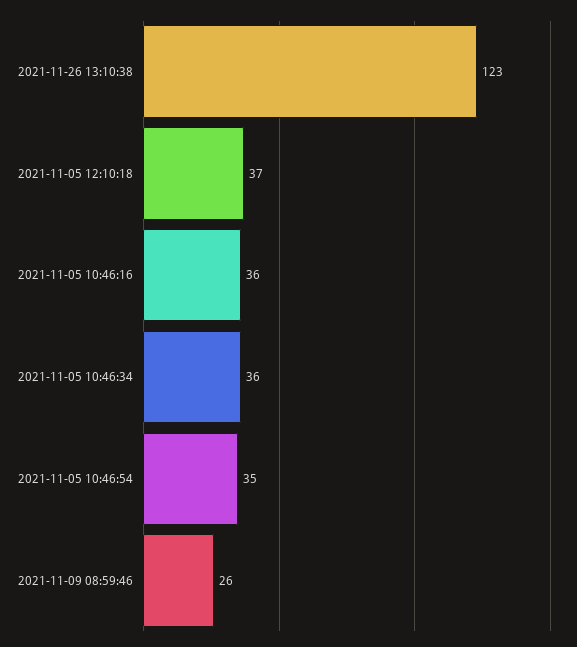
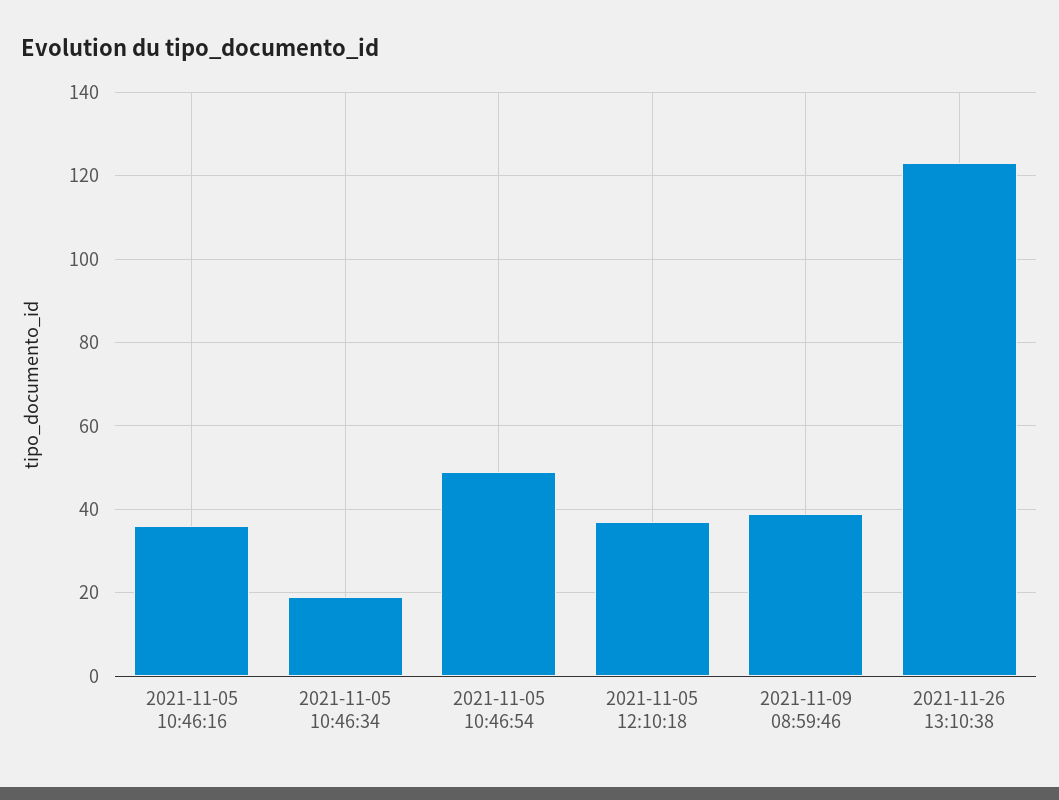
2021-11-05 10:46:34: 36 -> 20
2021-11-05 10:46:54: 35 -> 50
2021-11-09 08:59:46: 26 -> 40

